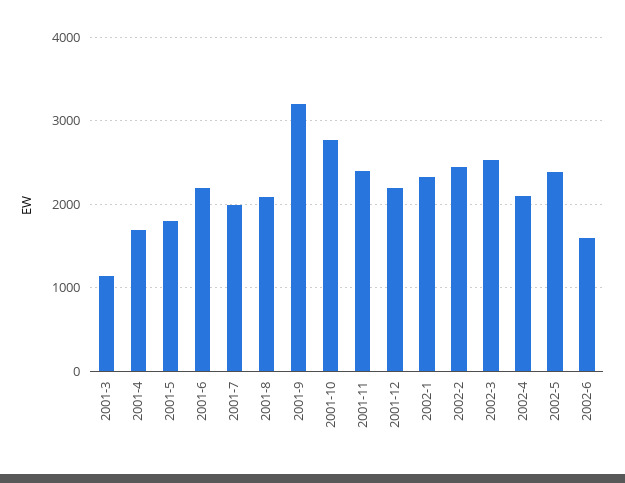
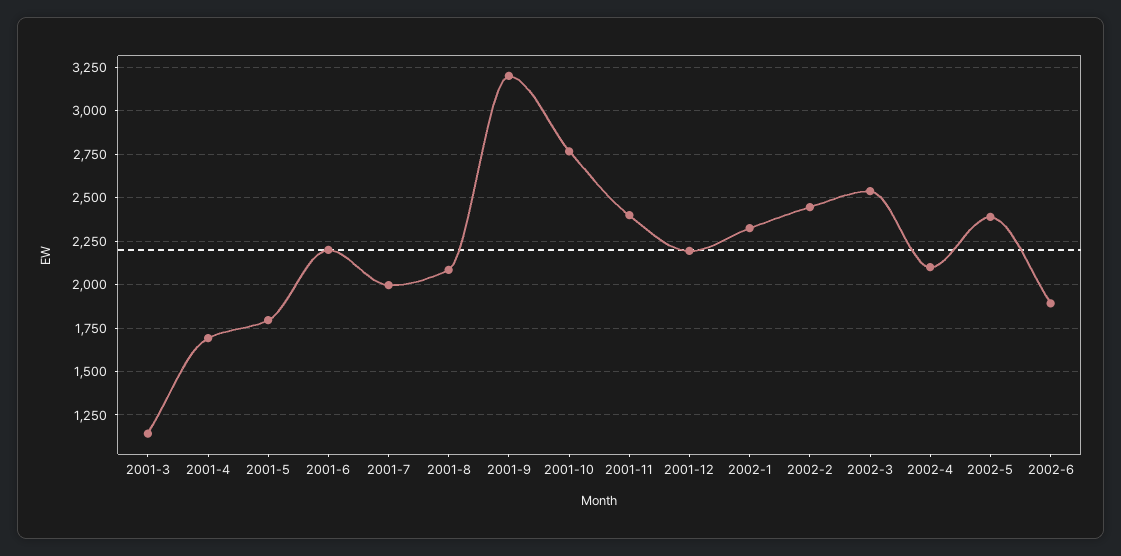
2002-6: 1600 -> 1900

